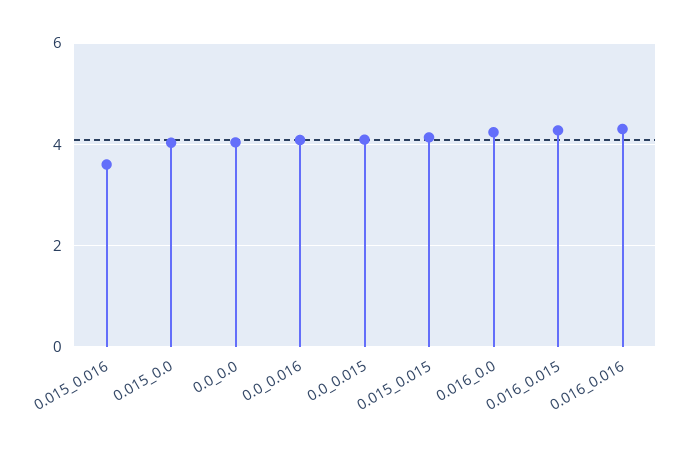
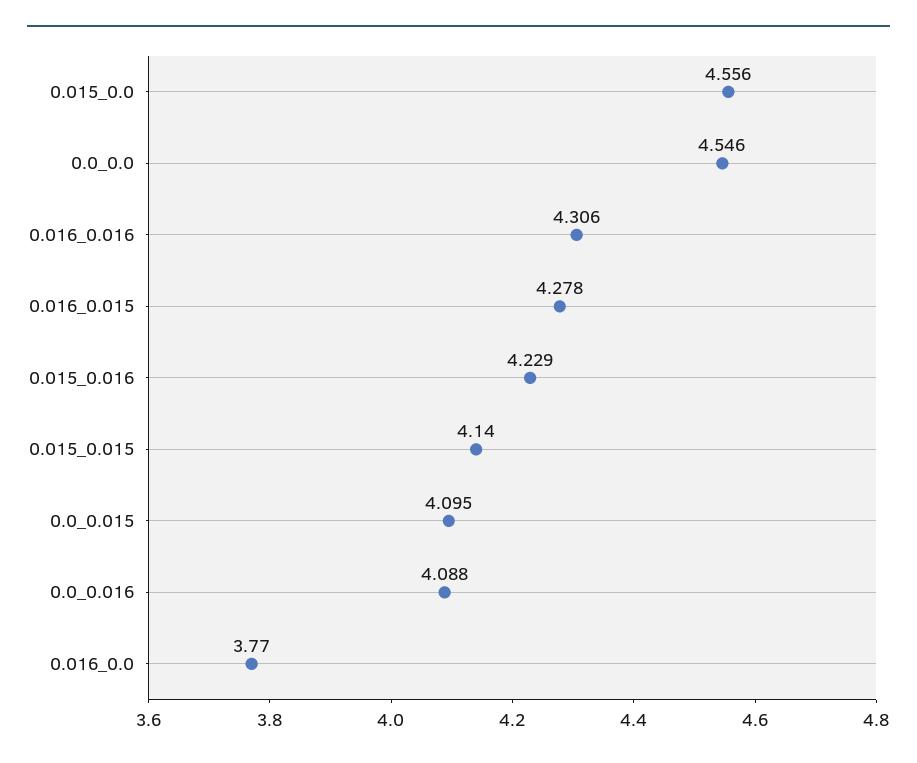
0.015_0.016: 3.6 -> 4.229
0.015_0.0: 4 -> 4.556
0.0_0.0: 4 -> 4.546
0.016_0.0: 4.2 -> 3.77

